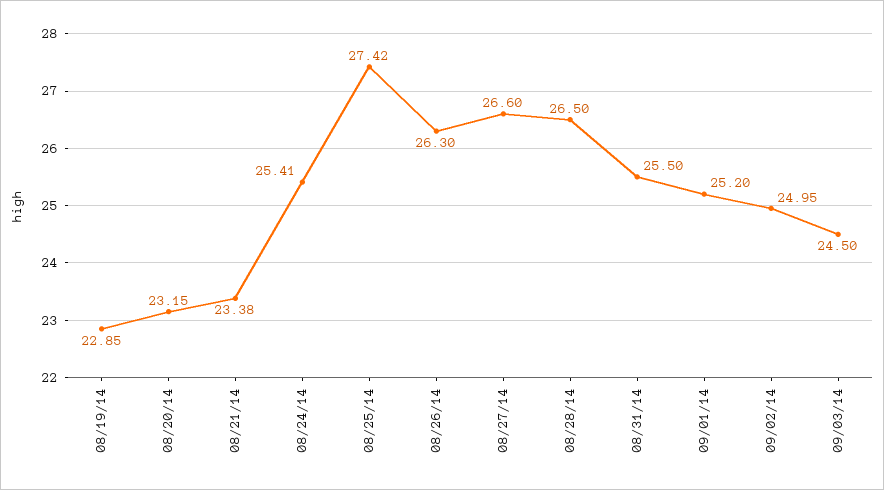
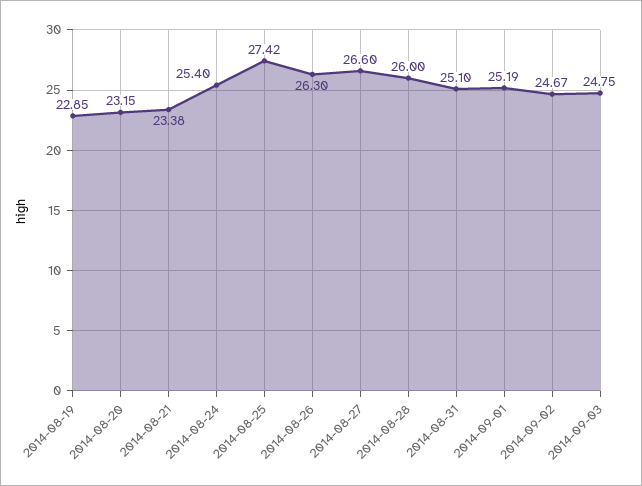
08/24/14: 25.41 -> 25.4
08/28/14: 26.5 -> 26
08/31/14: 25.5 -> 25.1
09/01/14: 25.2 -> 25.19
09/02/14: 24.95 -> 24.67
09/03/14: 24.5 -> 24.75

